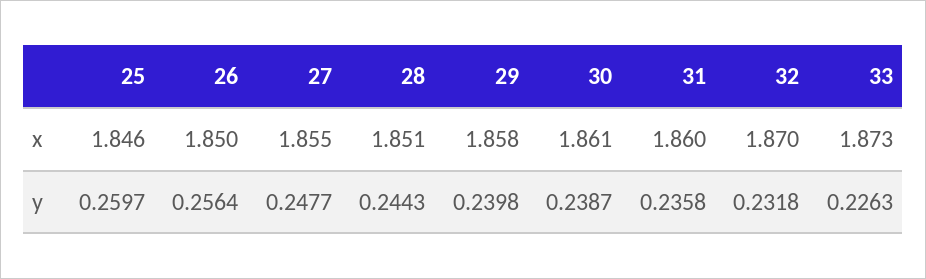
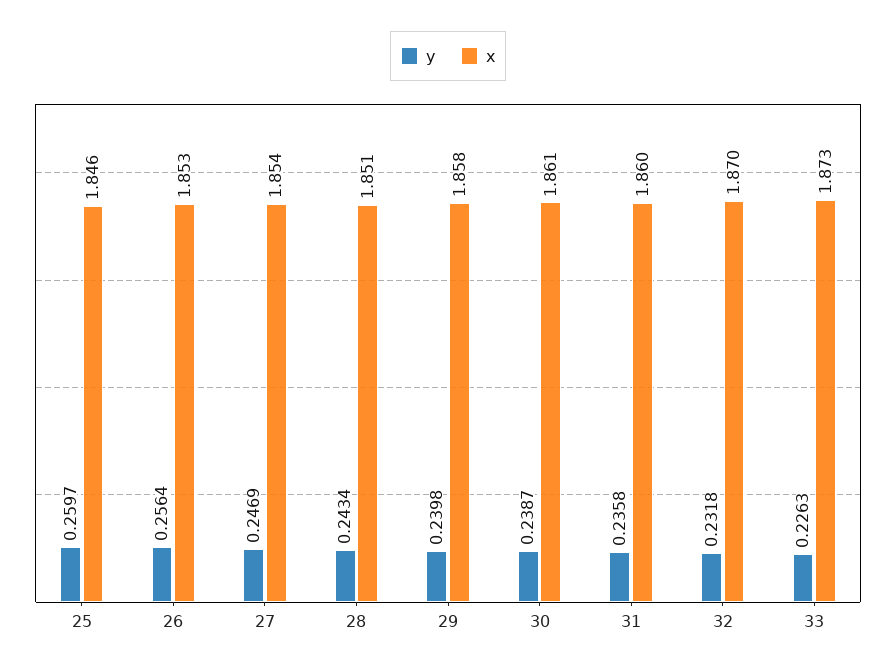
x, 26: 1.85 -> 1.853
x, 27: 1.855 -> 1.854
y, 27: 0.2477 -> 0.2469
y, 28: 0.2443 -> 0.2434

